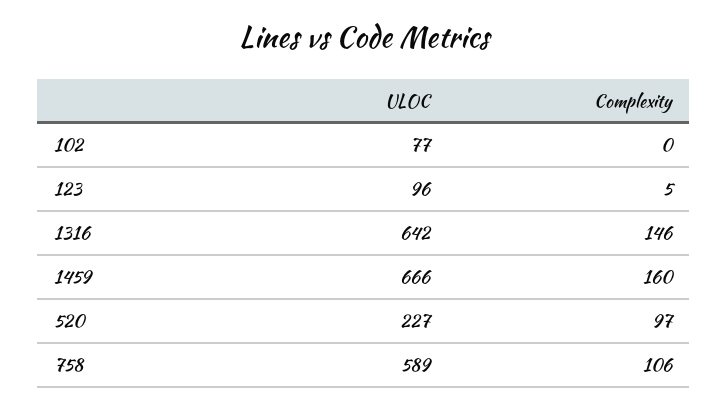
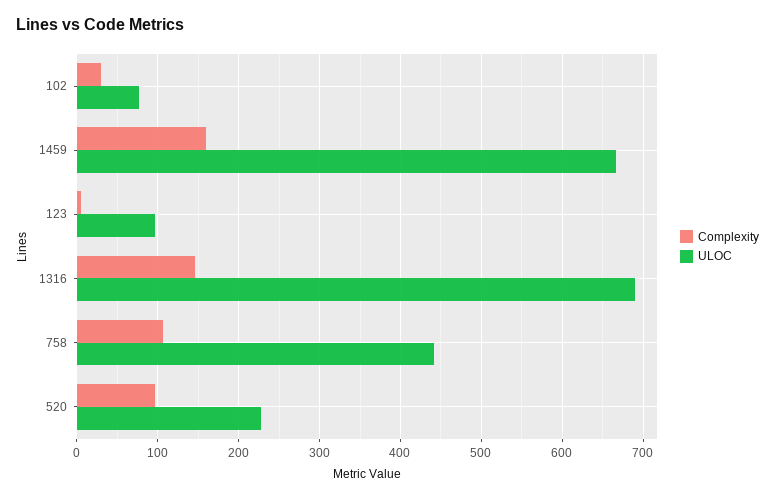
Complexity, 102: 0 -> 30
ULOC, 1316: 642 -> 690
ULOC, 758: 589 -> 440

